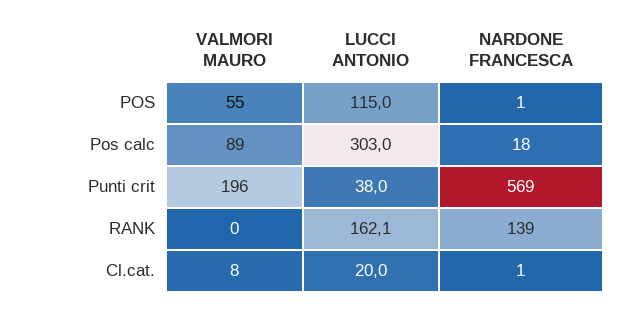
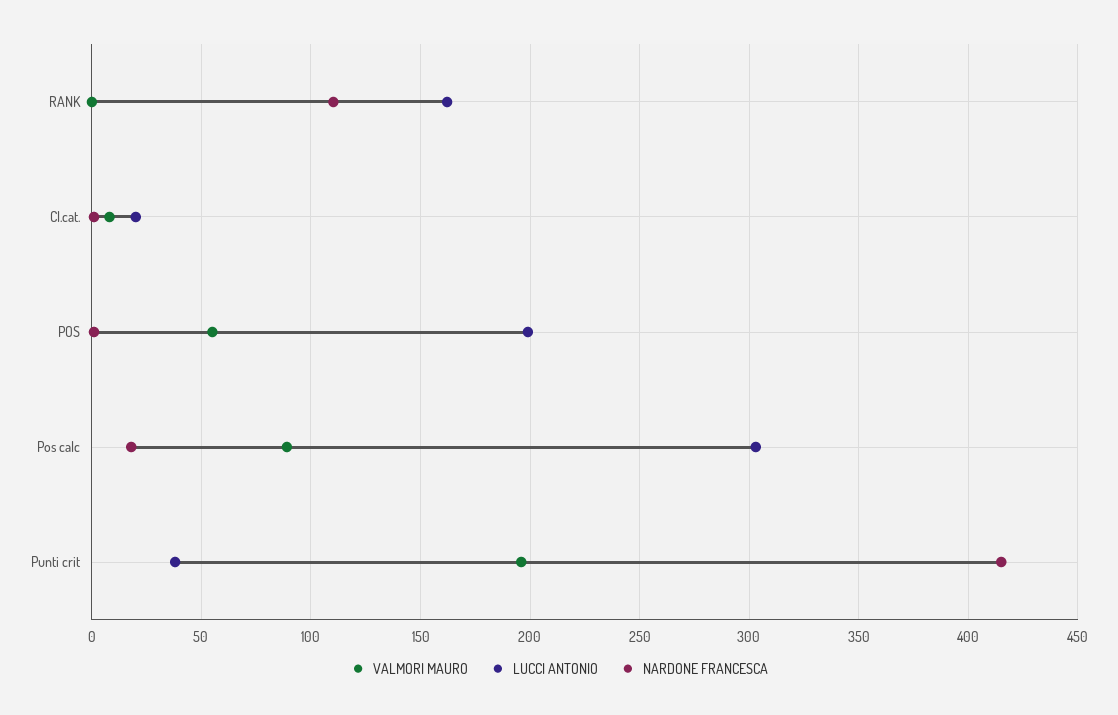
LUCCI ANTONIO, POS: 115 -> 200
NARDONE FRANCESCA, Punti crit: 569 -> 415
NARDONE FRANCESCA, RANK: 139 -> 110

